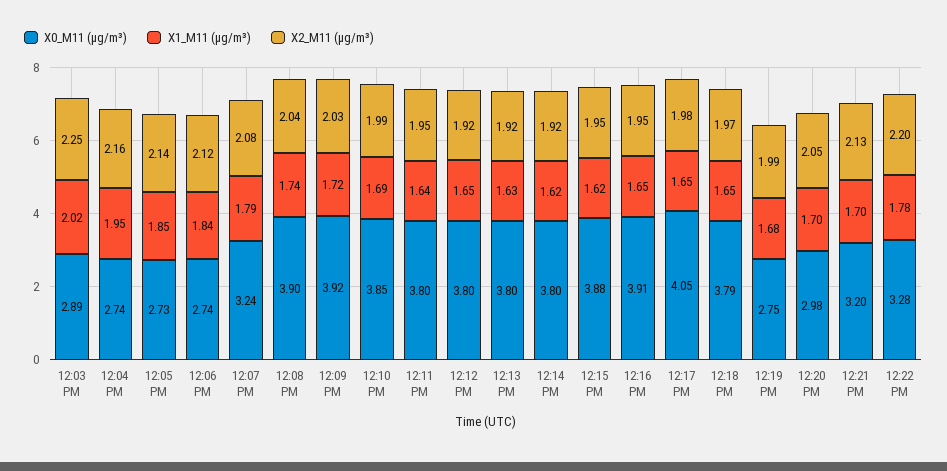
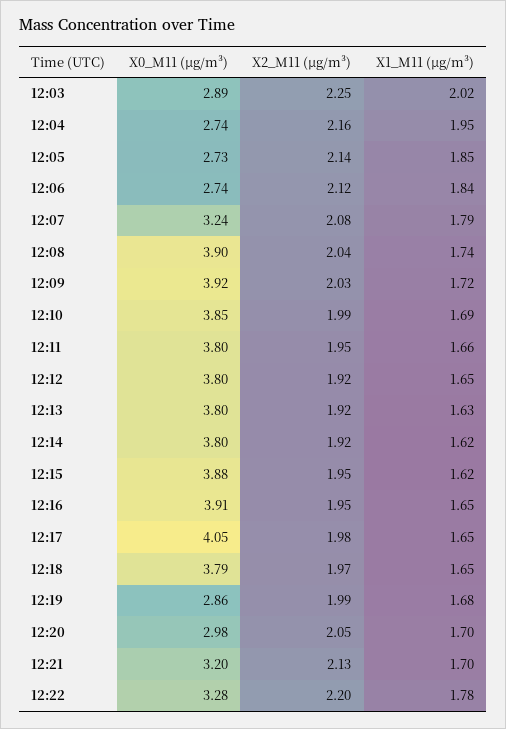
X1_M11 (μg/m³), 12:11 PM: 1.64 -> 1.66
X0_M11 (μg/m³), 12:19 PM: 2.75 -> 2.86

